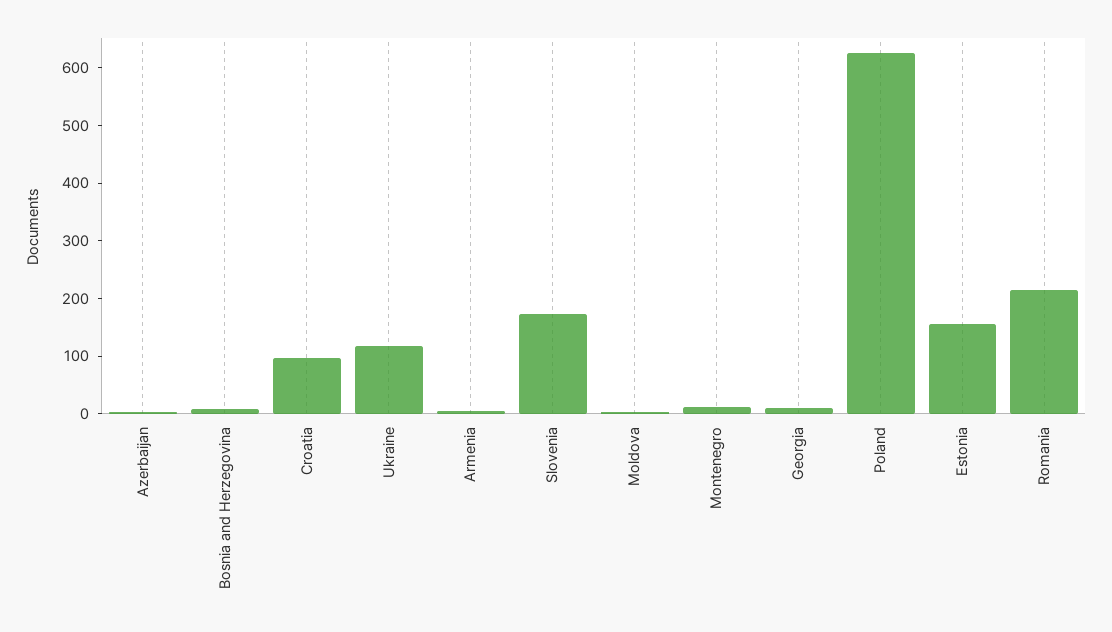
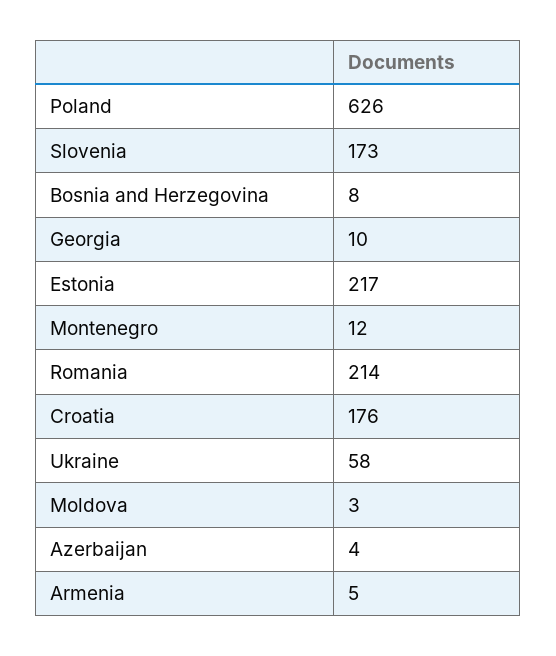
Croatia: 100 -> 176
Ukraine: 120 -> 58
Estonia: 160 -> 217

